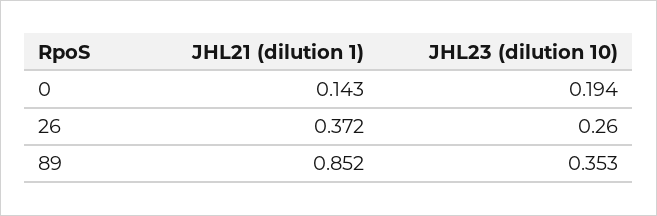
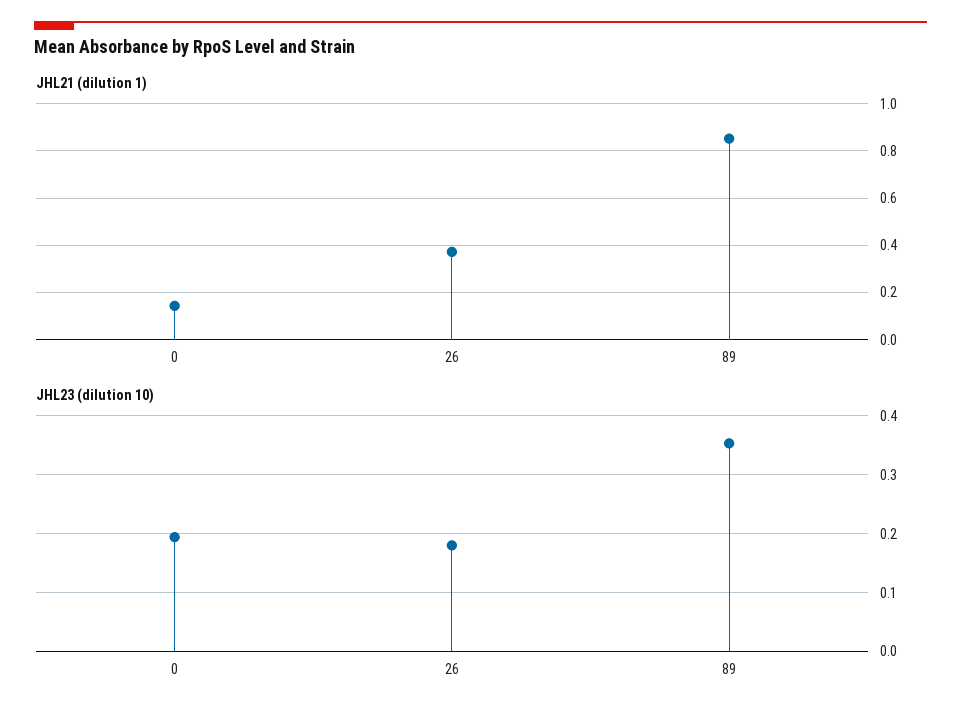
JHL23 (dilution 10), 26: 0.26 -> 0.18

